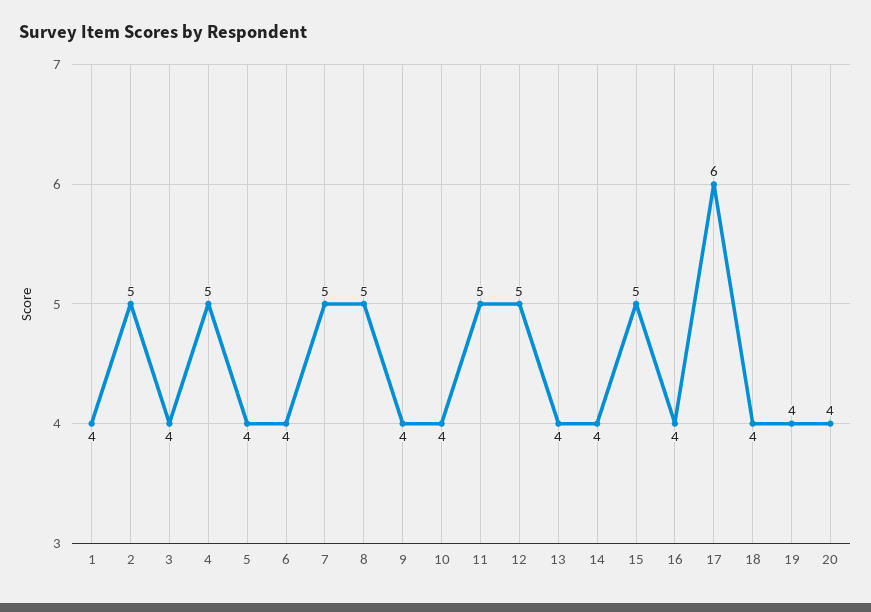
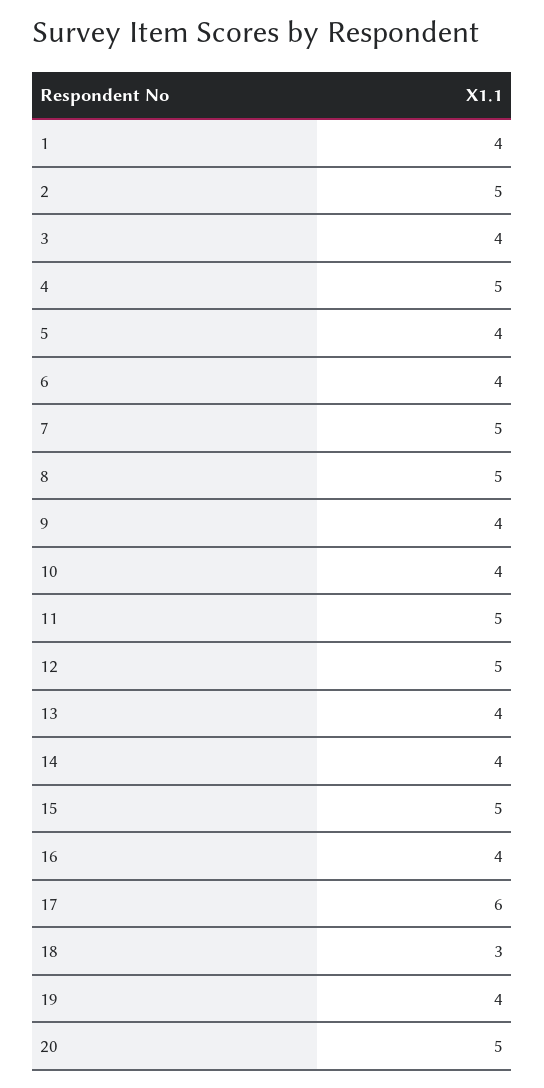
18: 4 -> 3
20: 4 -> 5

